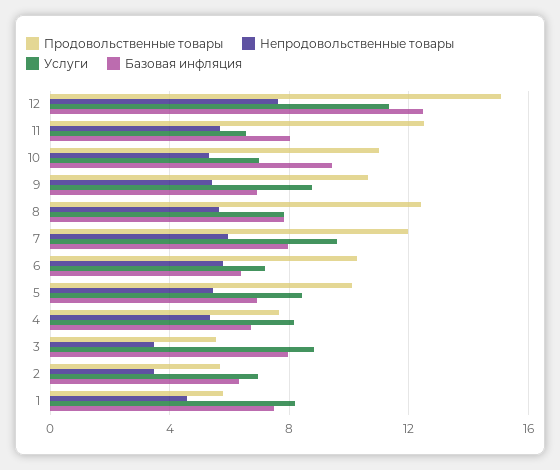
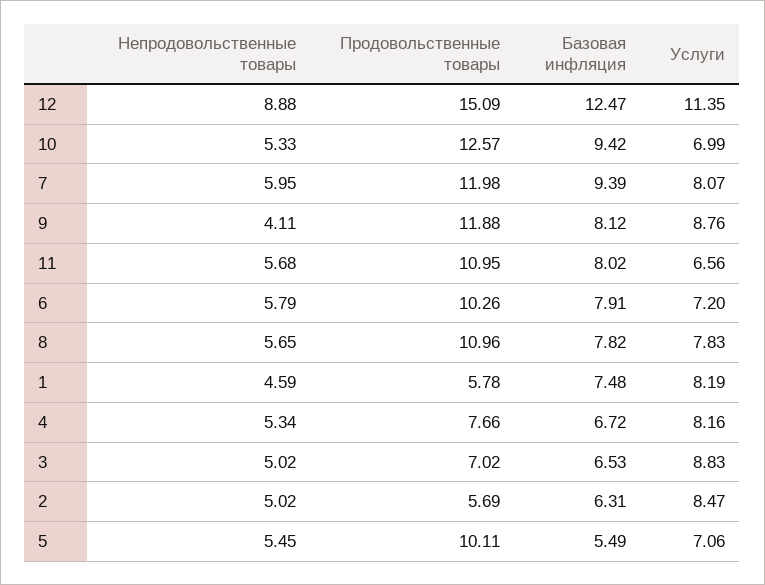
Непродовольственные товары, 12: 7.5 -> 8.88
Продовольственные товары, 11: 12.5 -> 10.95
Продовольственные товары, 10: 11 -> 12.57
Продовольственные товары, 9: 10.5 -> 11.88
Непродовольственные товары, 9: 5.5 -> 4.11
Базовая инфляция, 9: 7 -> 8.12
Продовольственные товары, 8: 12.5 -> 10.96
Услуги, 7: 9.5 -> 8.07
Базовая инфляция, 7: 8 -> 9.39
Базовая инфляция, 6: 6.5 -> 7.91
Услуги, 5: 8.5 -> 7.06
Базовая инфляция, 5: 7 -> 5.49
Продовольственные товары, 3: 5.5 -> 7.02
Непродовольственные товары, 3: 3.5 -> 5.02
Базовая инфляция, 3: 8 -> 6.53
Непродовольственные товары, 2: 3.5 -> 5.02
Услуги, 2: 7 -> 8.47

